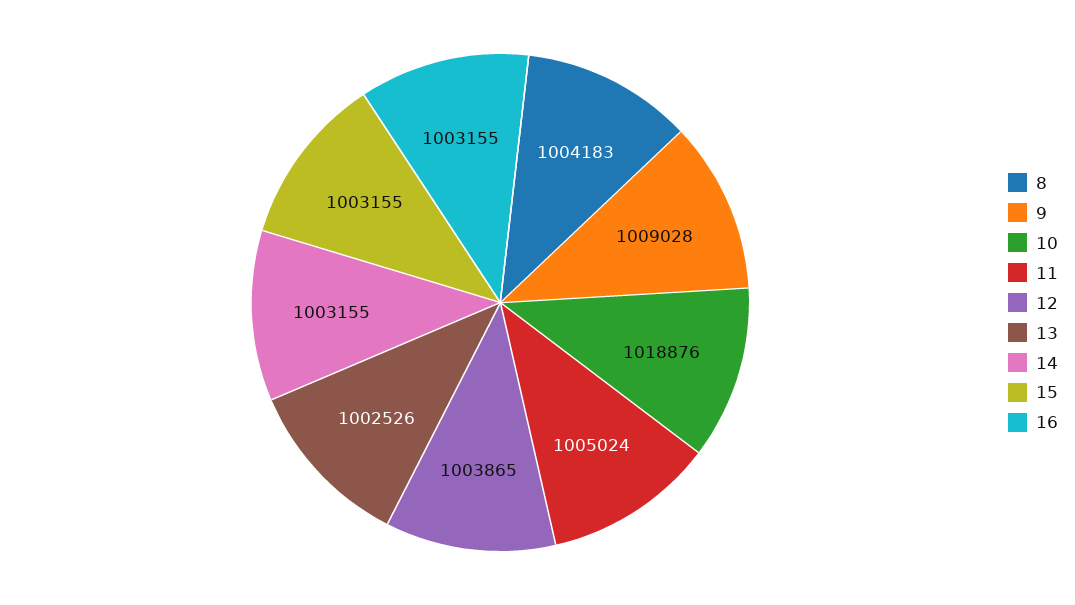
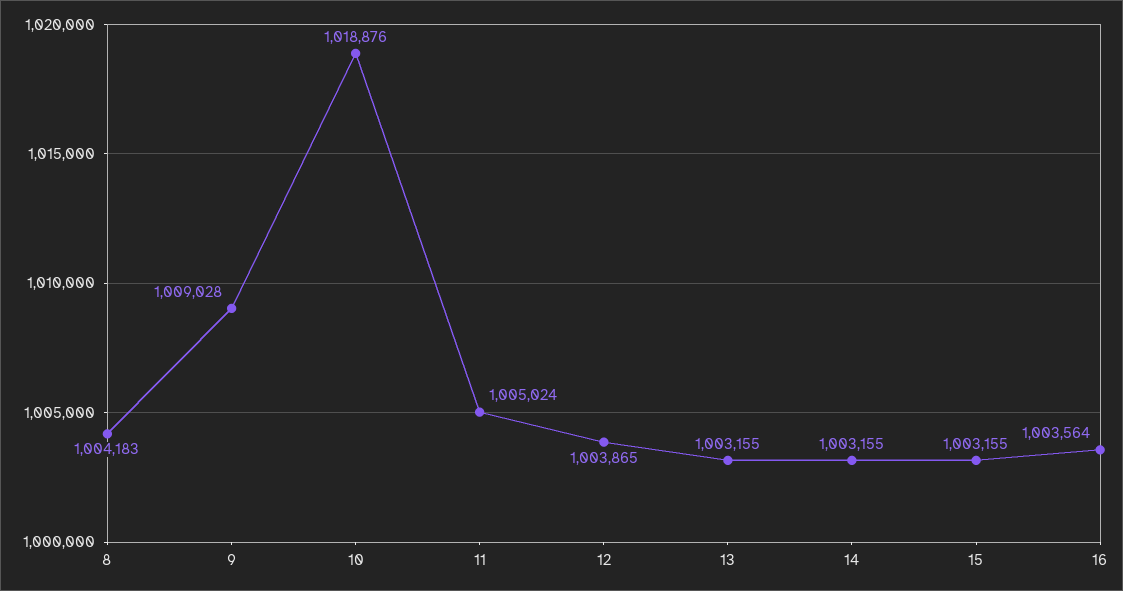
13: 1002526 -> 1003155
16: 1003155 -> 1003564

